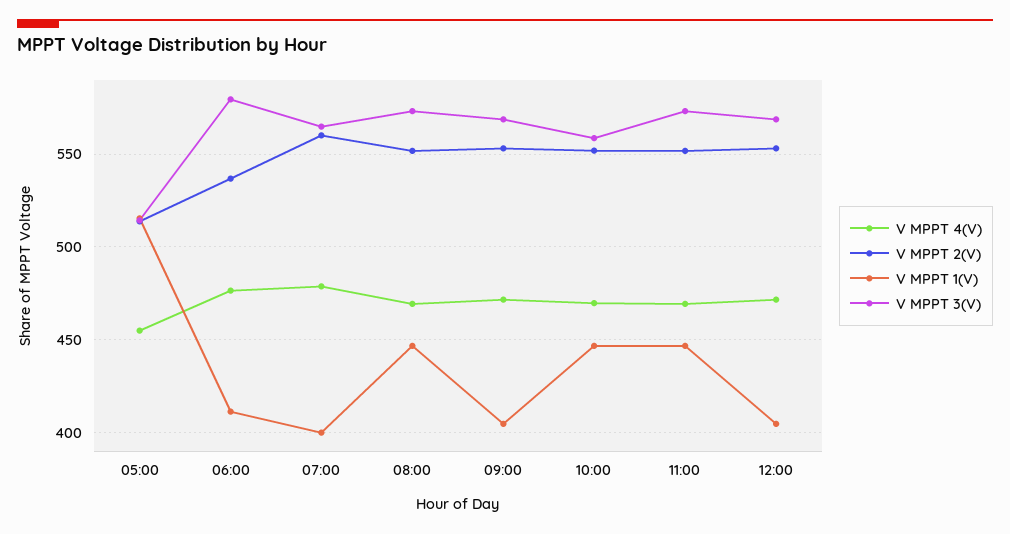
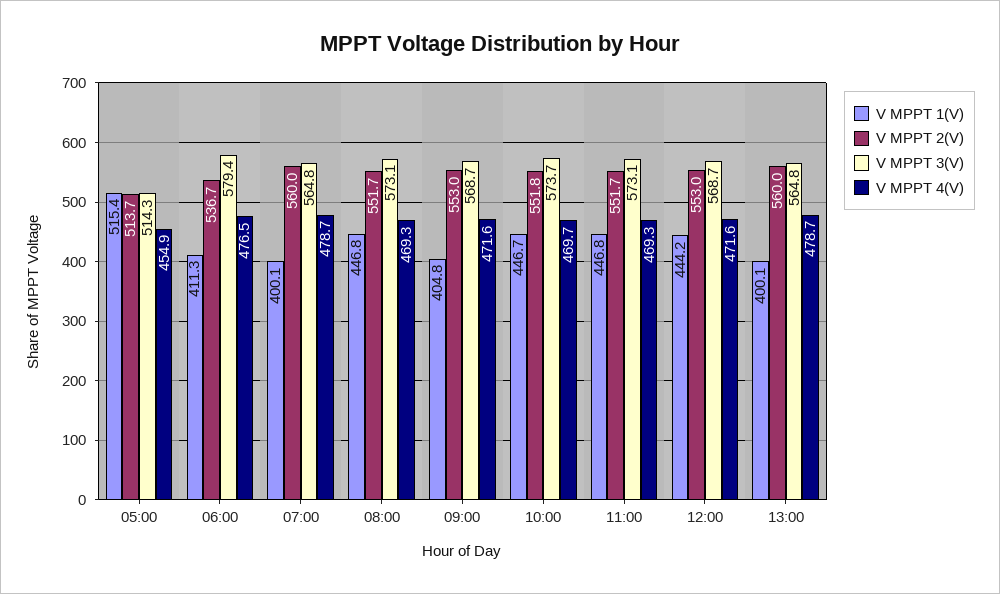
V MPPT 3(V), 10:00: 560 -> 573.7
V MPPT 1(V), 12:00: 405 -> 444.2
V MPPT 1(V), 13:00: none -> 400.1
V MPPT 2(V), 13:00: none -> 560
V MPPT 3(V), 13:00: none -> 564.8
V MPPT 4(V), 13:00: none -> 478.7

